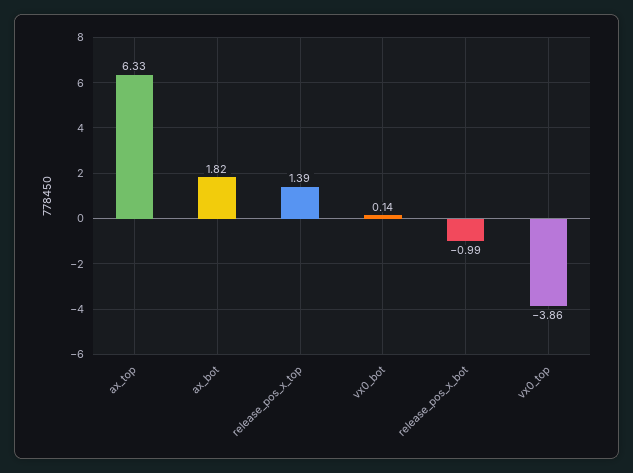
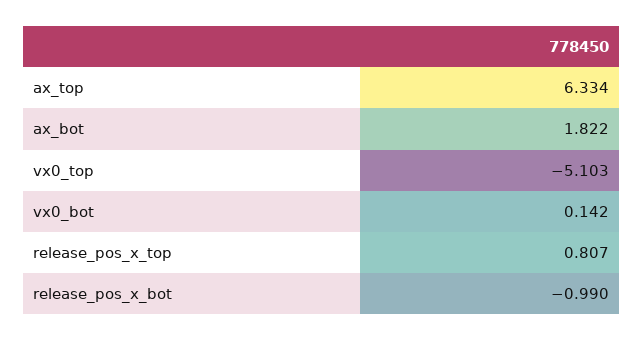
release_pos_x_top: 1.39 -> 0.807
vx0_top: -3.86 -> -5.103

